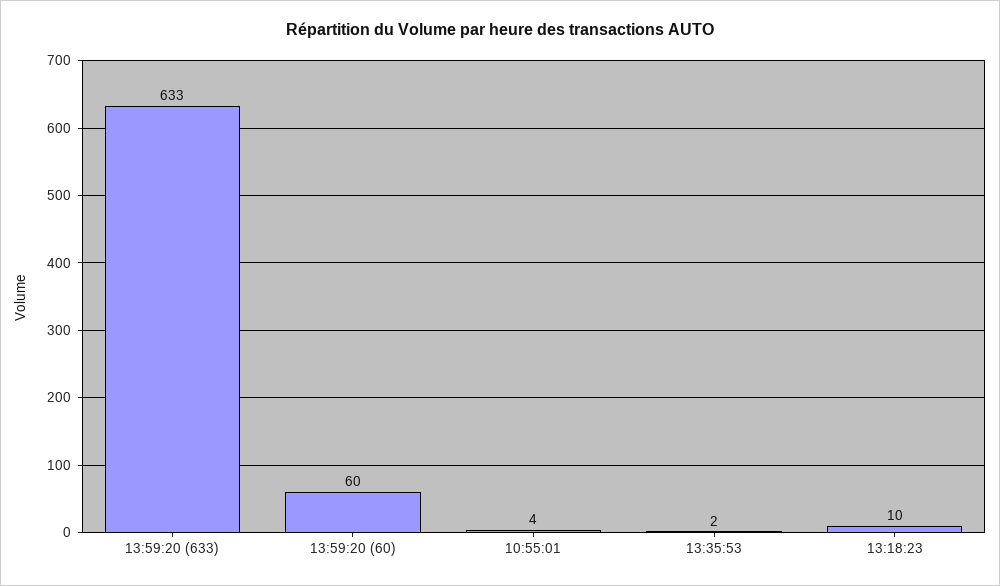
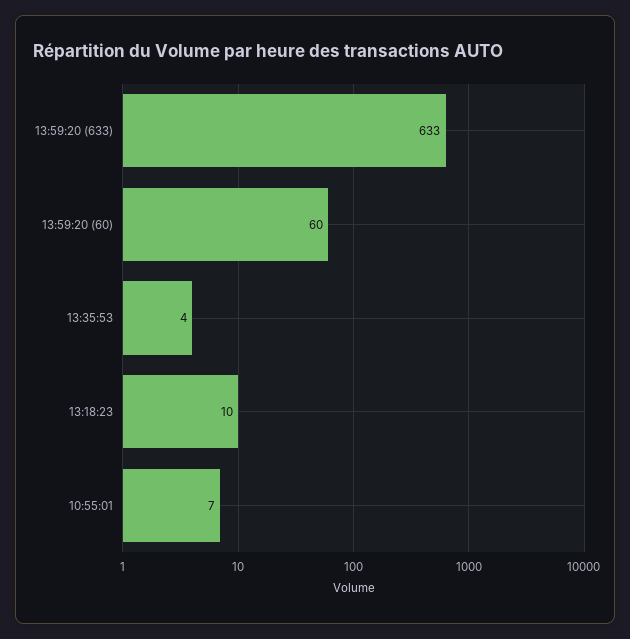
10:55:01: 4 -> 7
13:35:53: 2 -> 4

